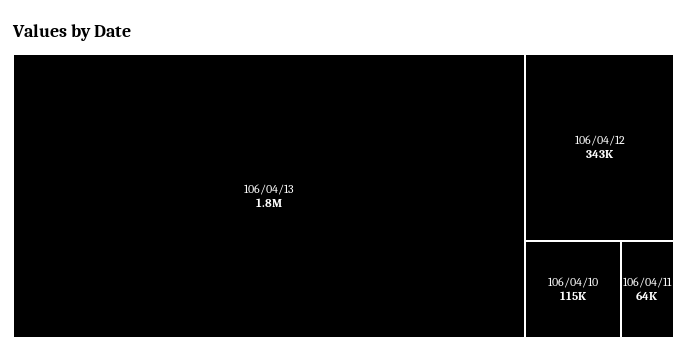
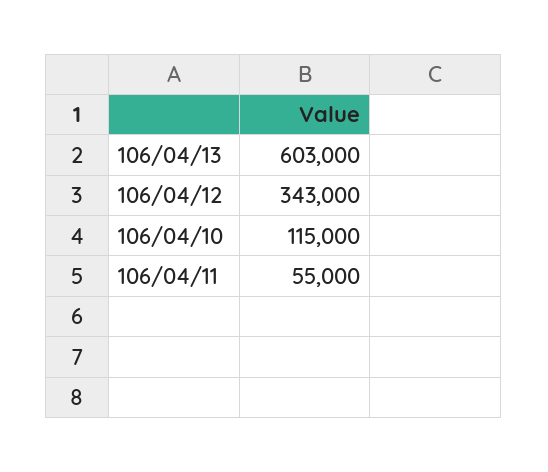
106/04/13: 1800000 -> 603000
106/04/11: 64000 -> 55000

